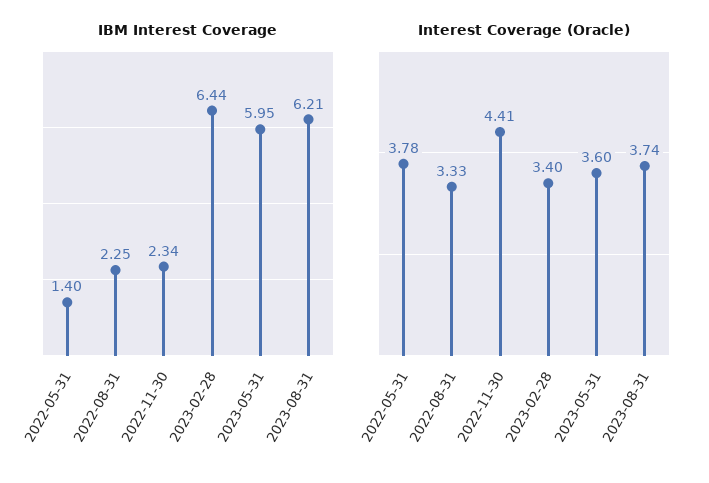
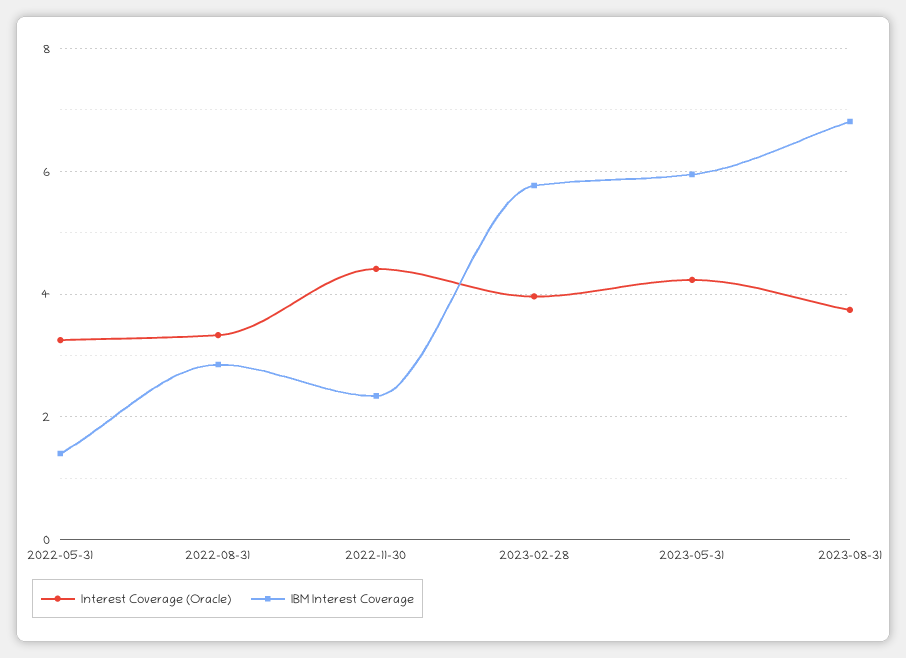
IBM Interest Coverage, 2022-08-31: 2.25 -> 2.8
IBM Interest Coverage, 2023-02-28: 6.44 -> 5.8
IBM Interest Coverage, 2023-08-31: 6.21 -> 6.8
Interest Coverage (Oracle), 2022-05-31: 3.78 -> 3.2
Interest Coverage (Oracle), 2023-02-28: 3.4 -> 4
Interest Coverage (Oracle), 2023-05-31: 3.6 -> 4.2

